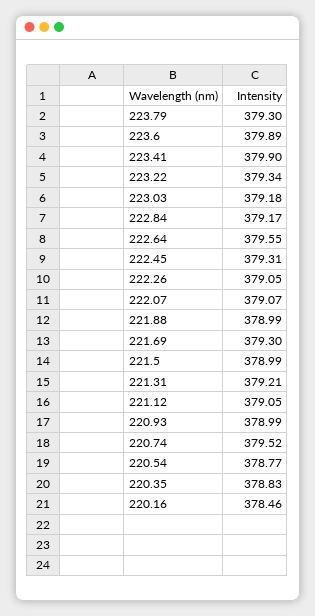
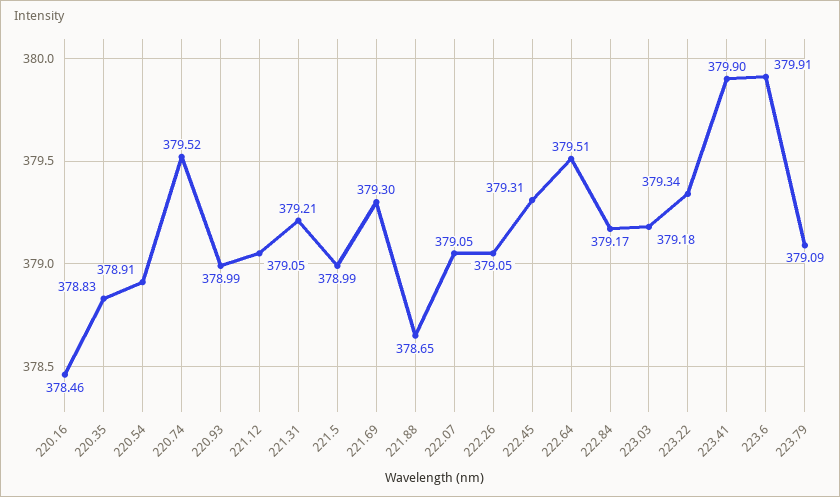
223.79: 379.3 -> 379.09
223.6: 379.89 -> 379.91
222.64: 379.55 -> 379.51
222.07: 379.07 -> 379.05
221.88: 378.99 -> 378.65
220.54: 378.77 -> 378.91

